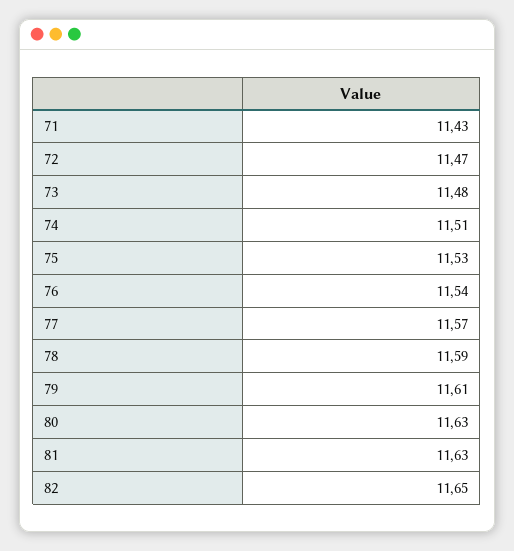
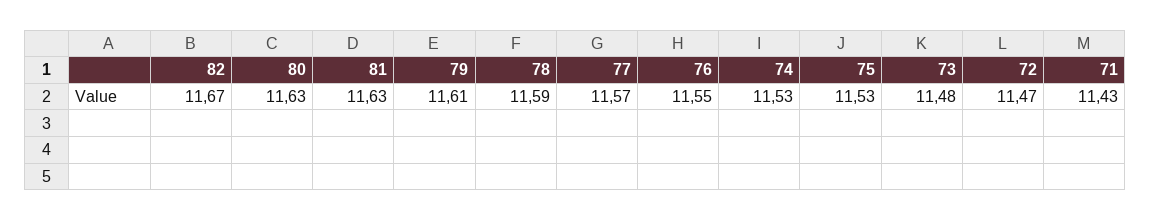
74: 11.51 -> 11.53
76: 11.54 -> 11.55
82: 11.65 -> 11.67

